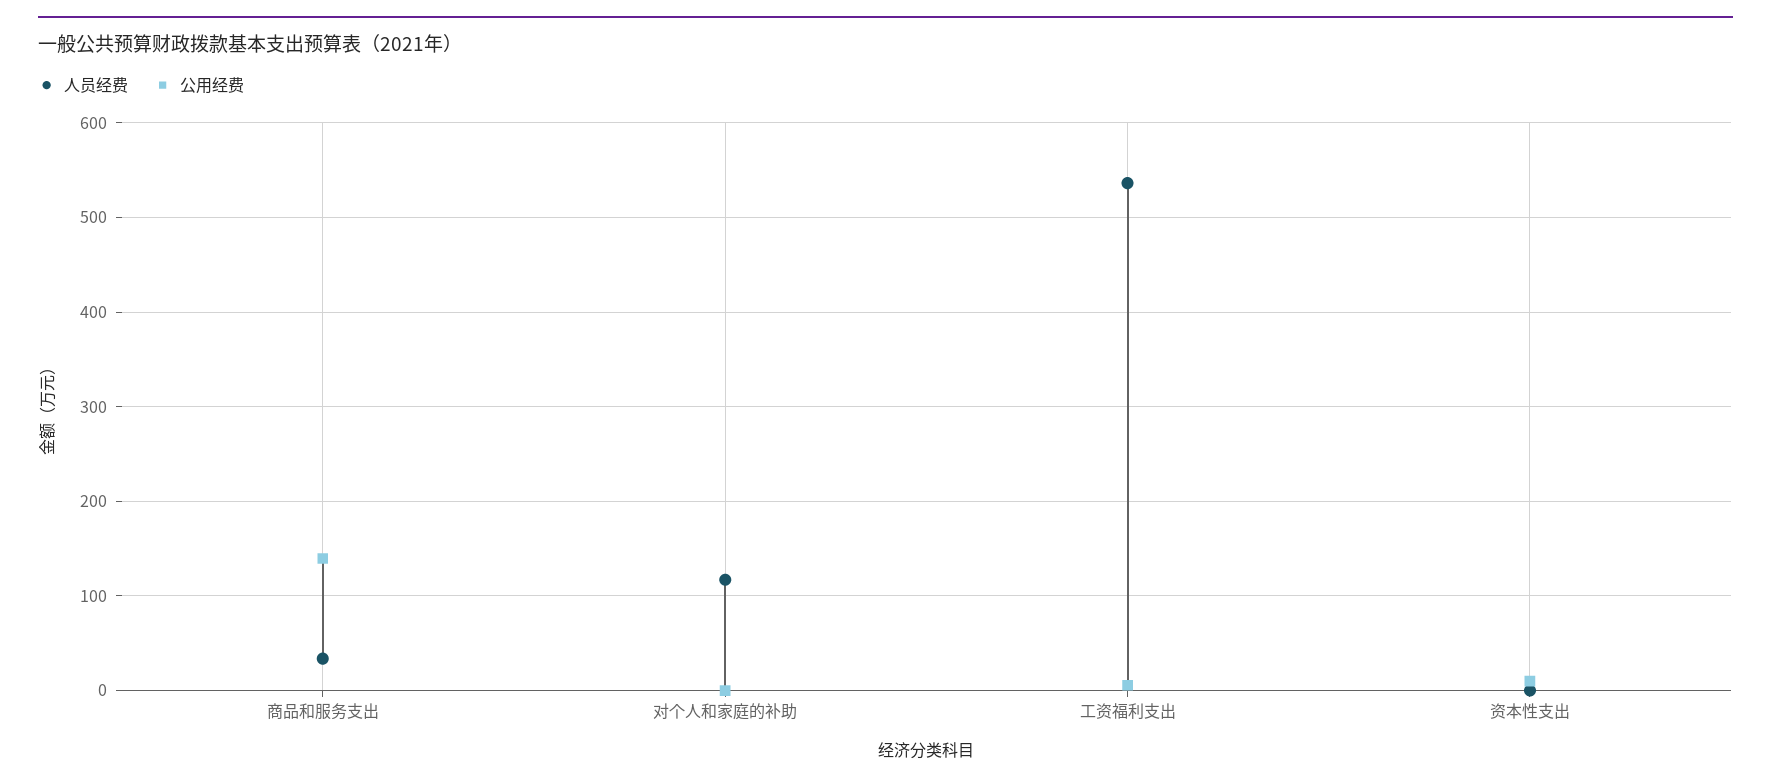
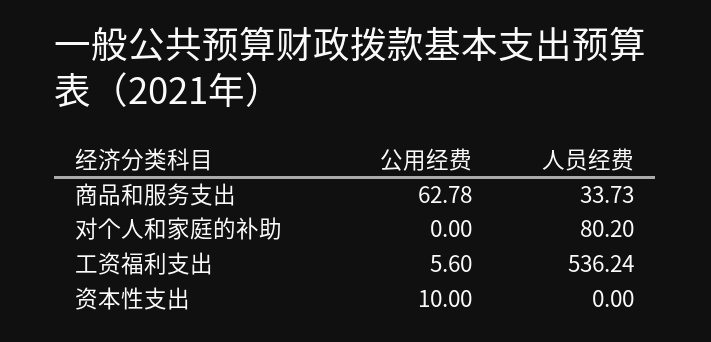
公用经费, 商品和服务支出: 140 -> 62.78
人员经费, 对个人和家庭的补助: 120 -> 80.2

